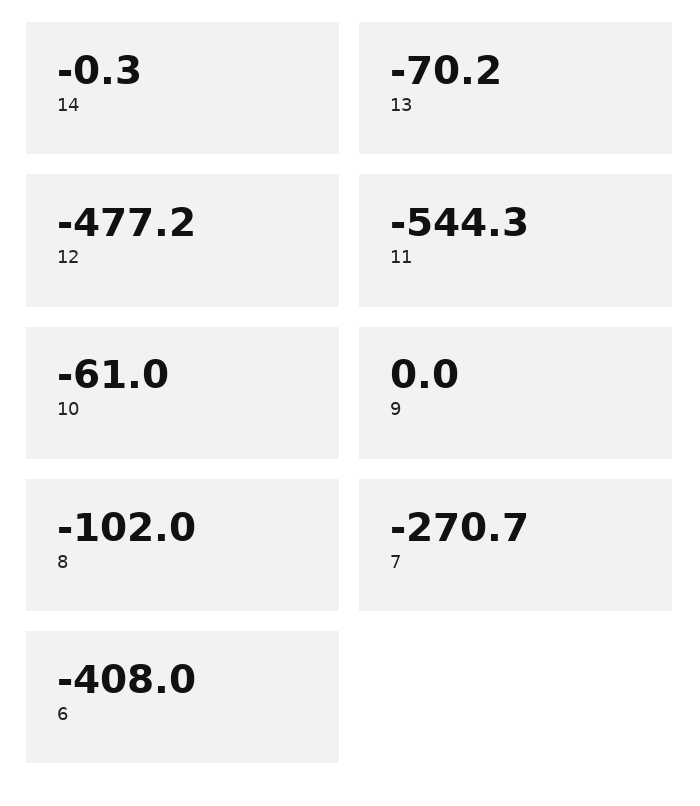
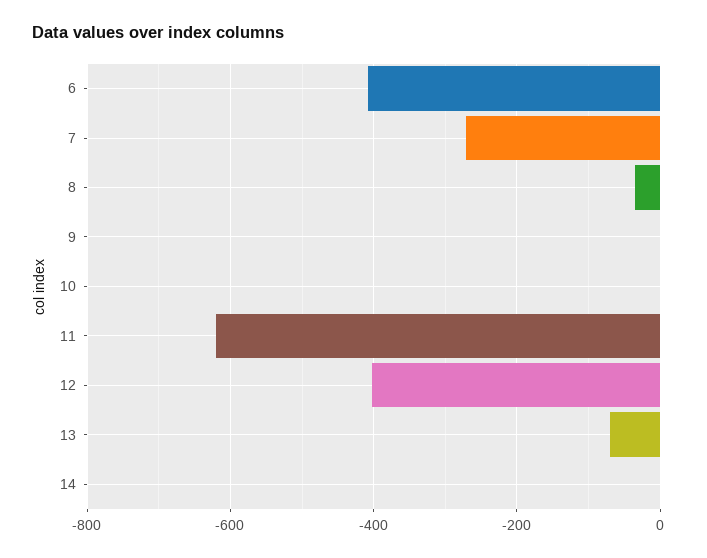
12: -477.2 -> -400
11: -544.3 -> -620
10: -61 -> 0
8: -102 -> -40

